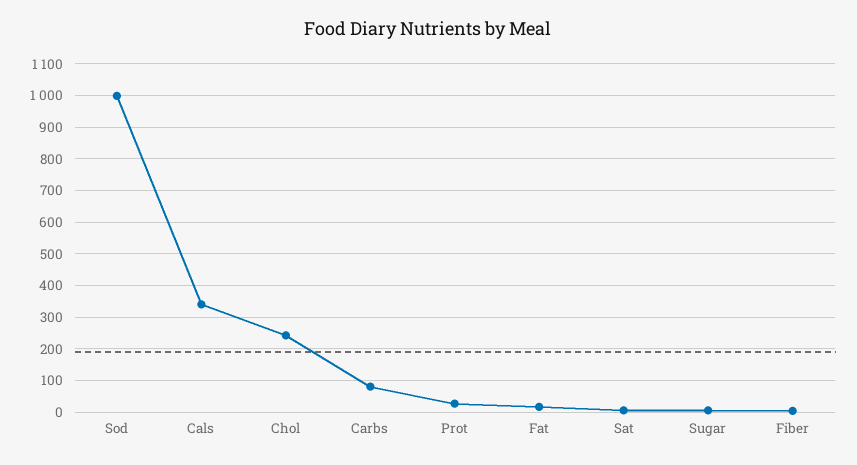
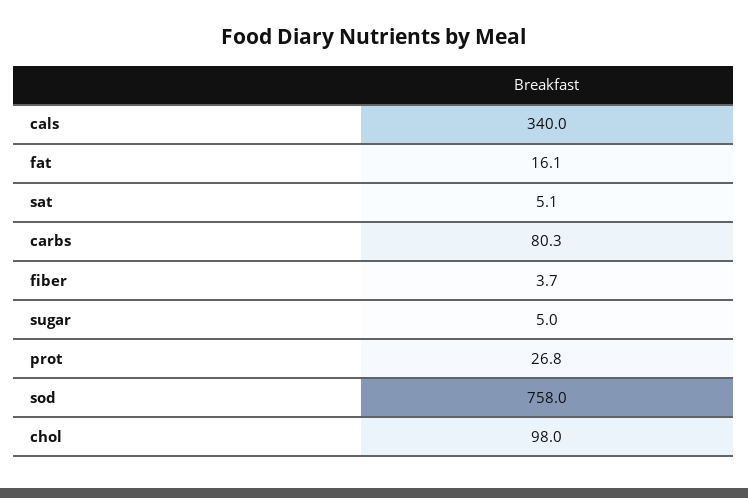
Sod: 1000 -> 758
Chol: 240 -> 98

